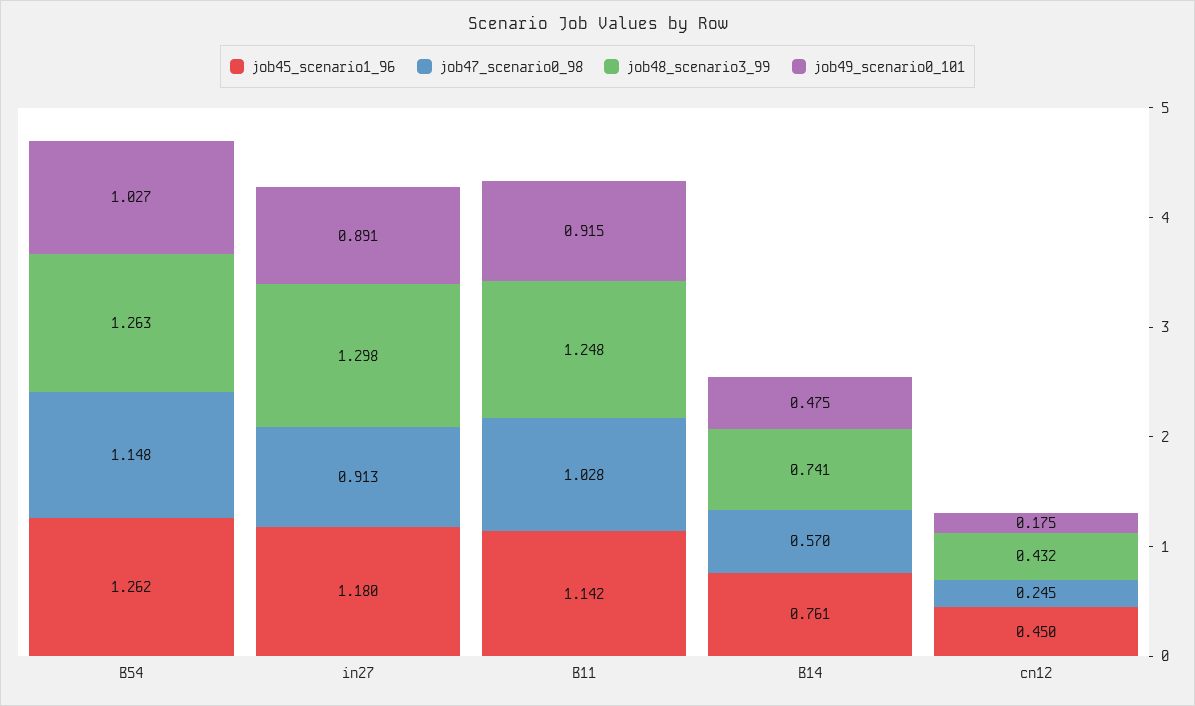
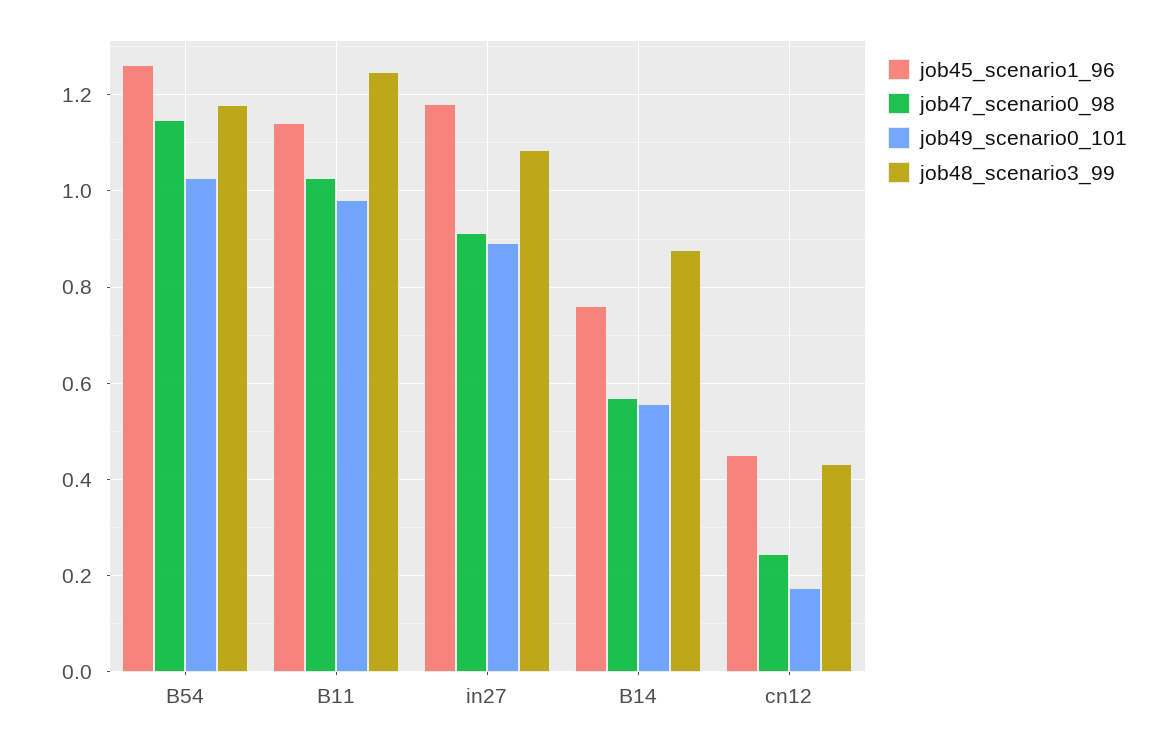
job48_scenario3_99, B54: 1.263 -> 1.18
job48_scenario3_99, in27: 1.298 -> 1.08
job49_scenario0_101, B11: 0.915 -> 0.98
job48_scenario3_99, B14: 0.741 -> 0.88
job49_scenario0_101, B14: 0.475 -> 0.56

